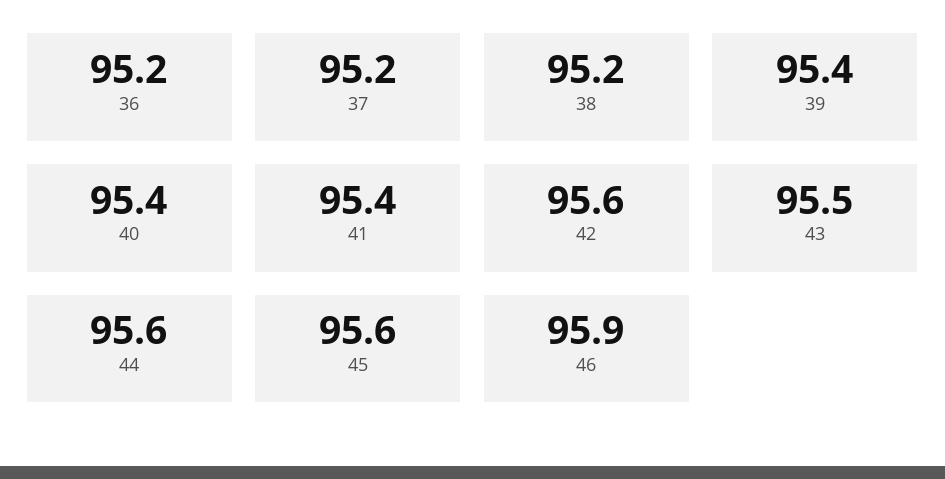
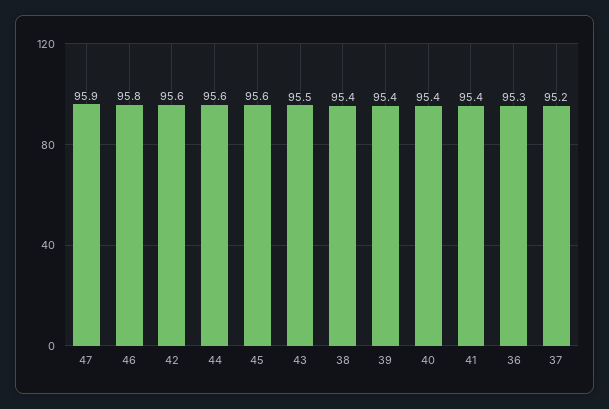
36: 95.2 -> 95.3
38: 95.2 -> 95.4
46: 95.9 -> 95.8
47: none -> 95.9

